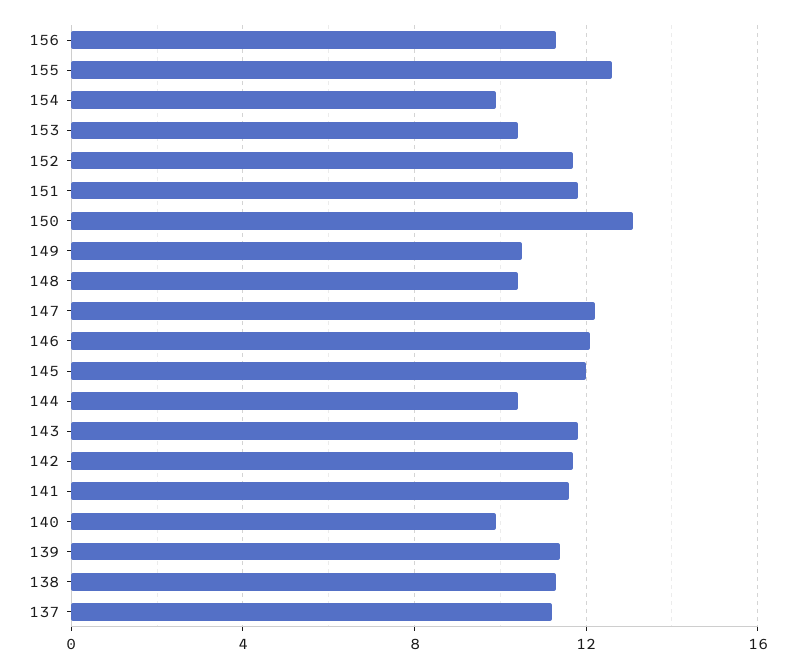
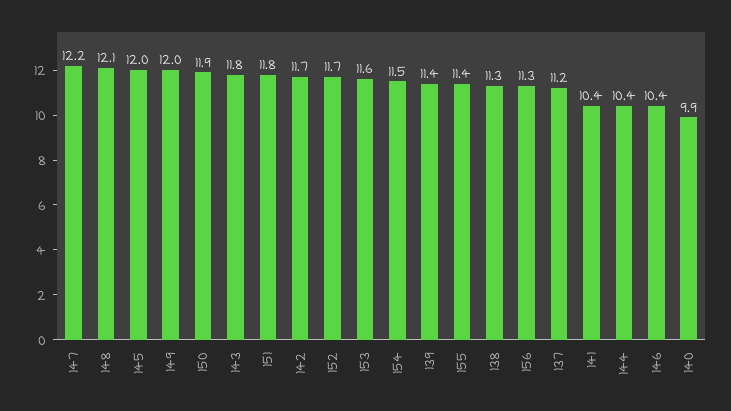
155: 12.5 -> 11.4
154: 10 -> 11.5
153: 10.5 -> 11.6
150: 13 -> 11.9
149: 10.5 -> 12
148: 10.5 -> 12.1
146: 12 -> 10.4
141: 11.5 -> 10.4

